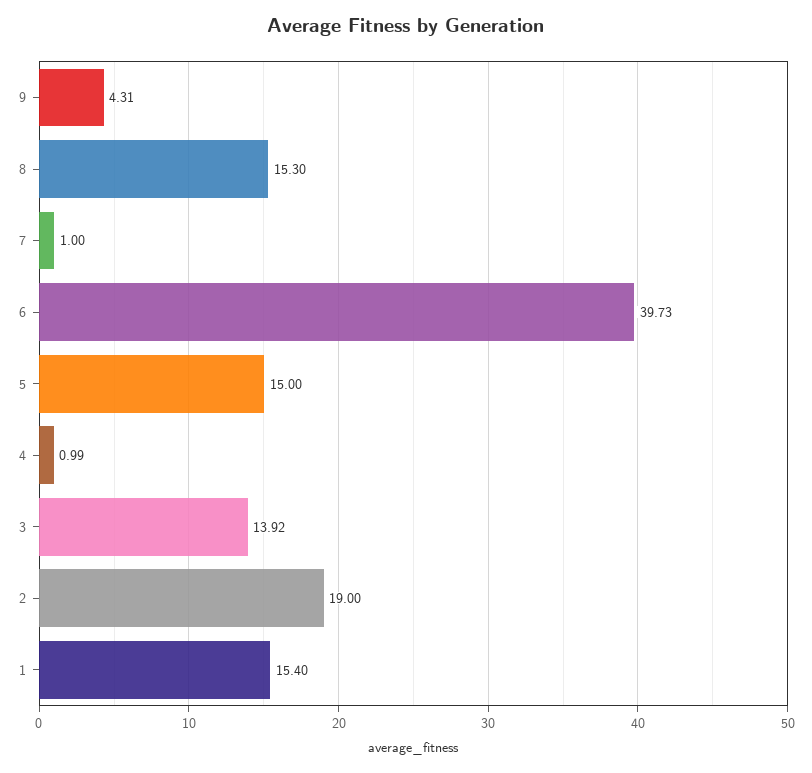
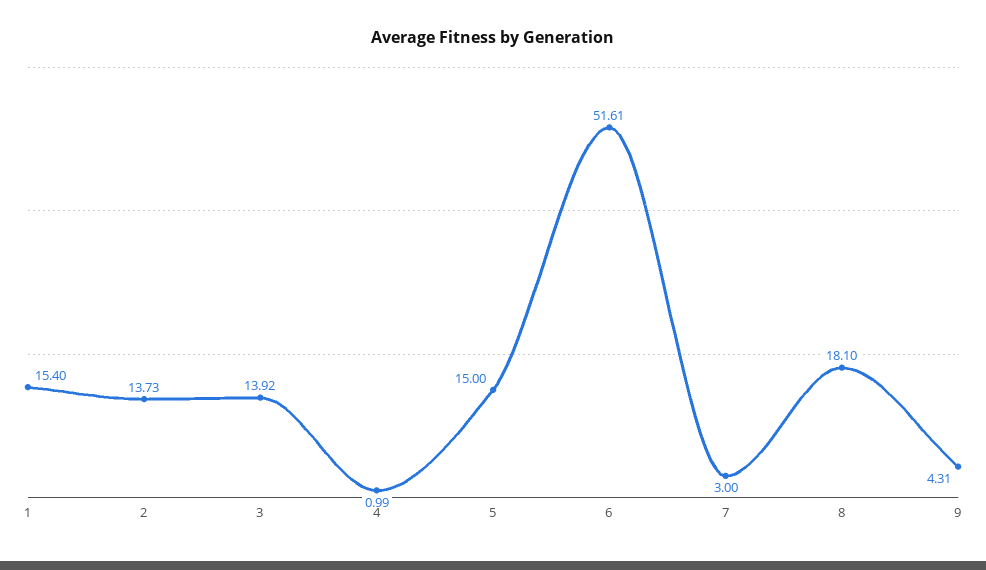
8: 15.3 -> 18.1
7: 1 -> 3
6: 39.73 -> 51.61
2: 19 -> 13.73

